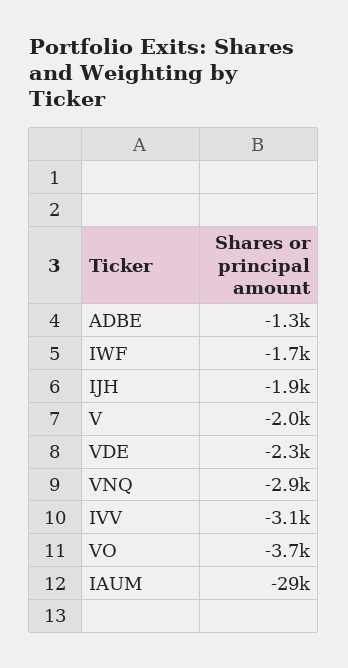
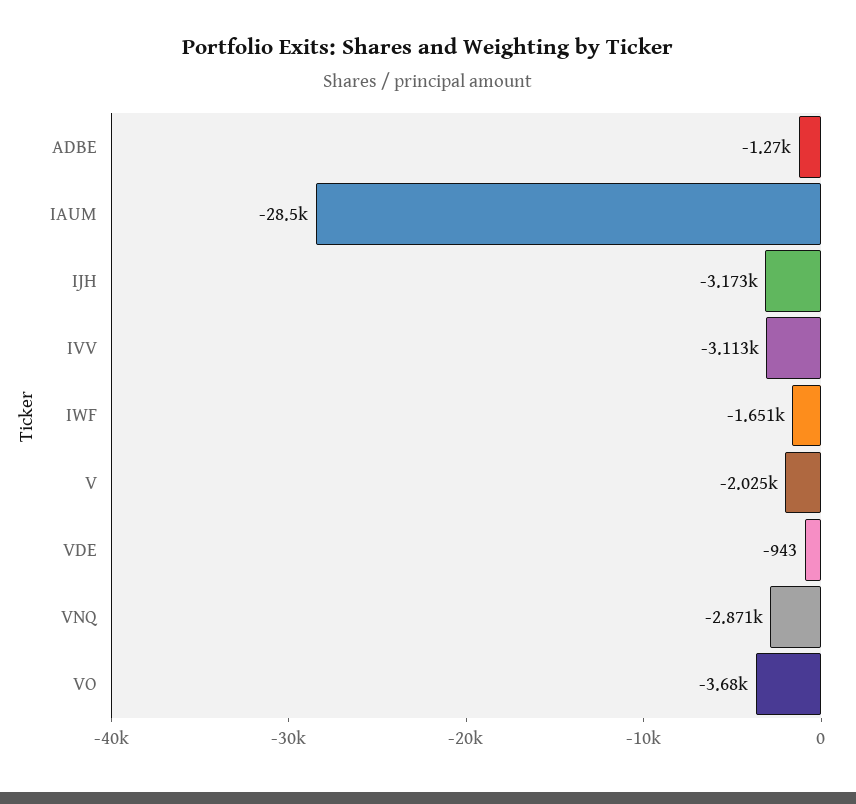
IJH: -1900 -> -3173
VDE: -2300 -> -943

